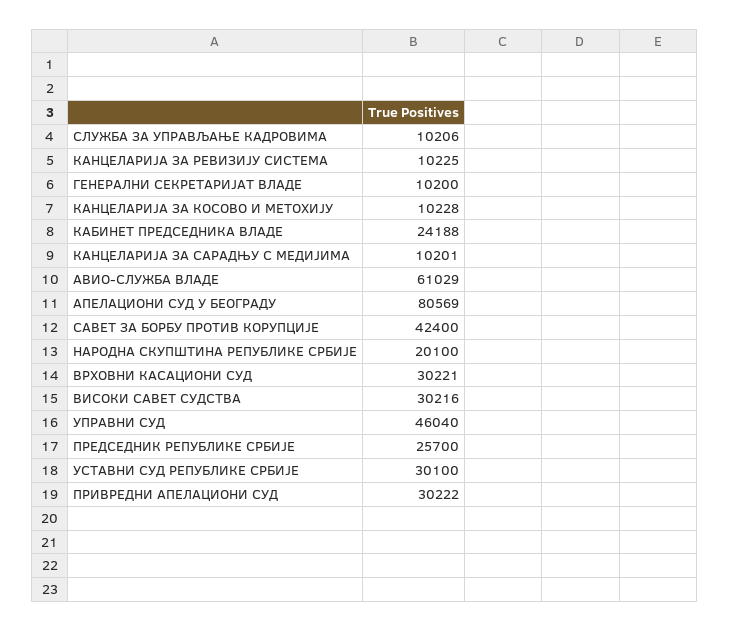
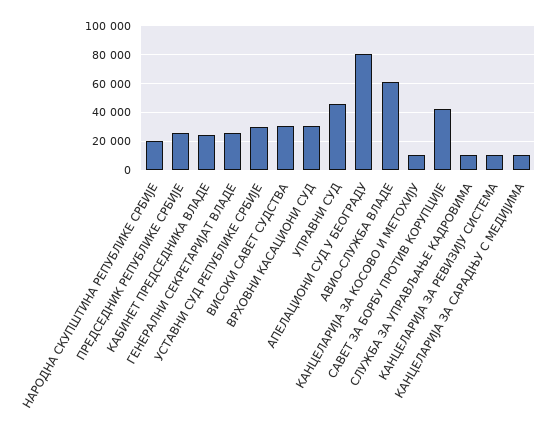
ГЕНЕРАЛНИ СЕКРЕТАРИЈАТ ВЛАДЕ: 10200 -> 25000
ПРИВРЕДНИ АПЕЛАЦИОНИ СУД: 30222 -> none

